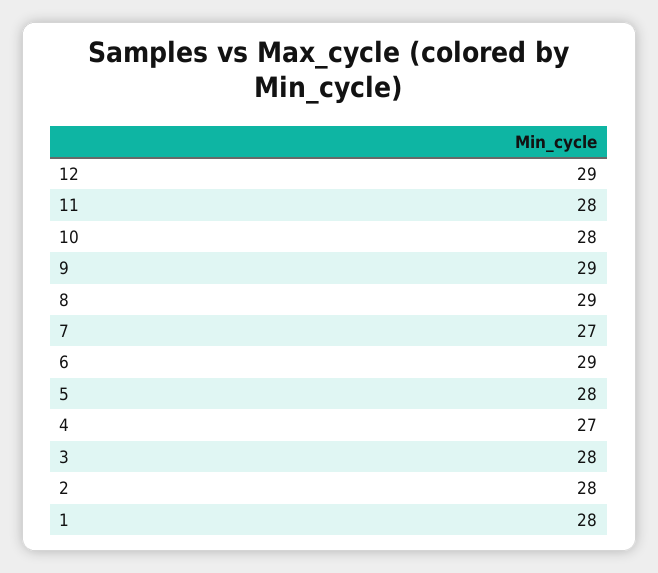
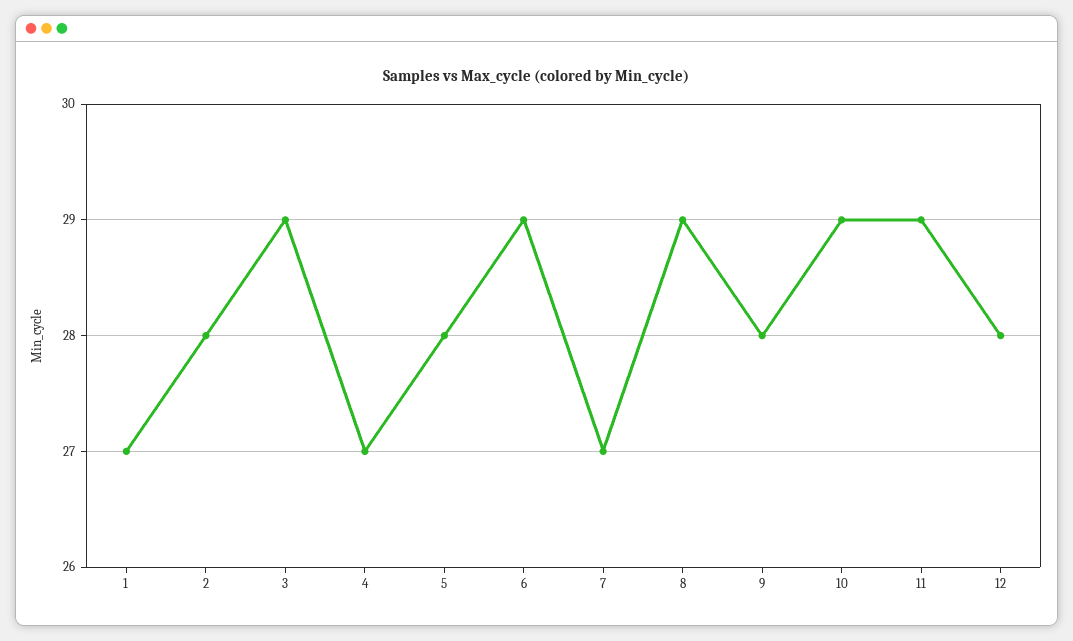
12: 29 -> 28
11: 28 -> 29
10: 28 -> 29
9: 29 -> 28
3: 28 -> 29
1: 28 -> 27

